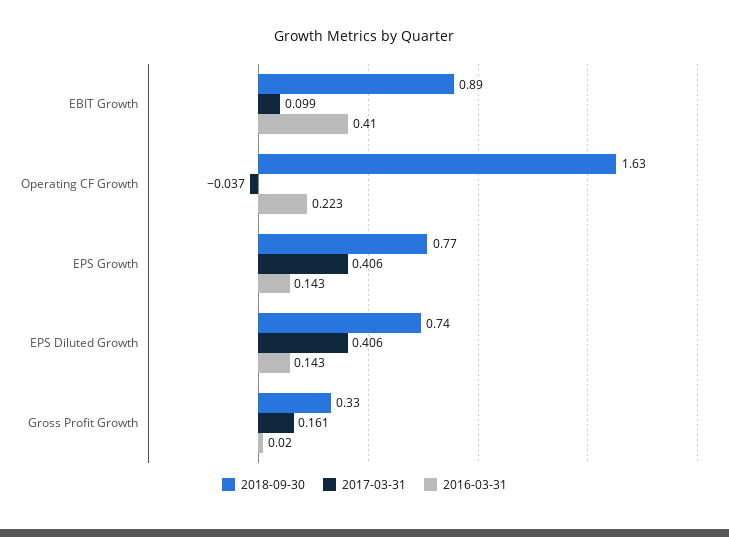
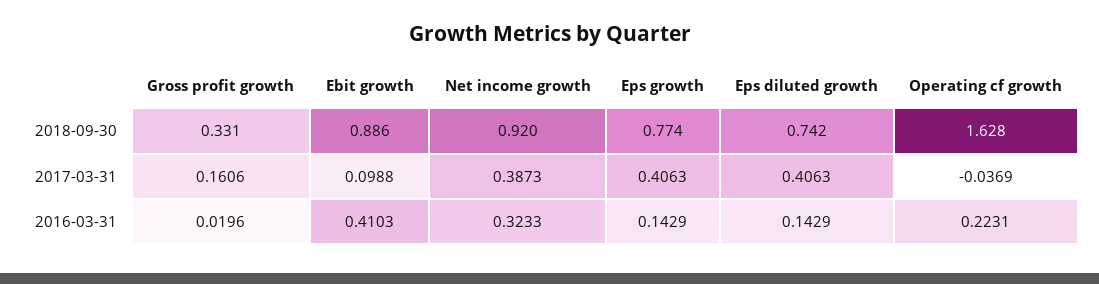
2018-09-30, Net income growth: none -> 0.92
2017-03-31, Net income growth: none -> 0.3873
2016-03-31, Net income growth: none -> 0.3233

